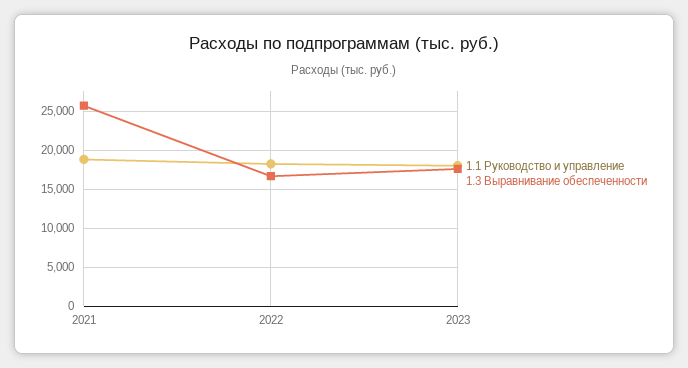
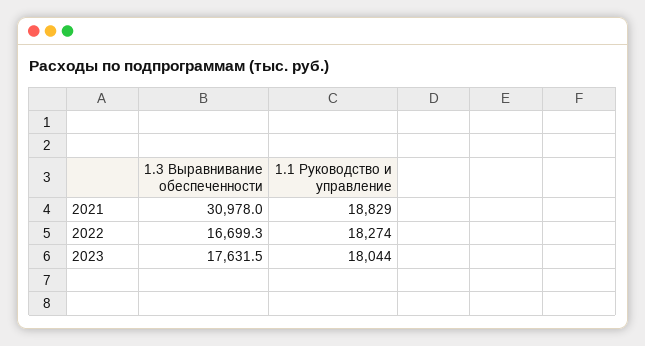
1.3 Выравнивание обеспеченности, 2021: 26000 -> 30978

